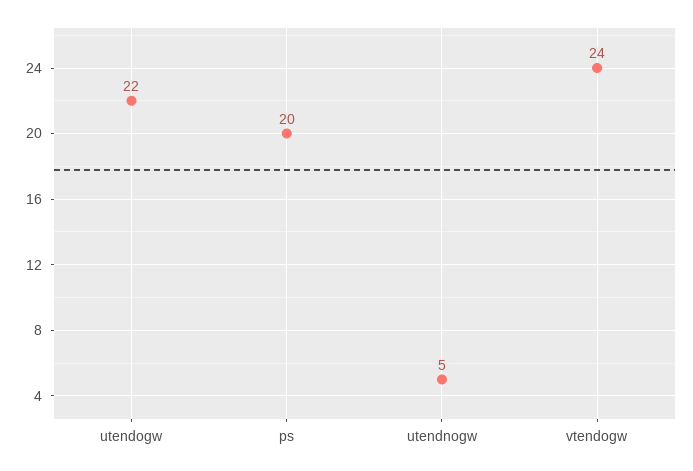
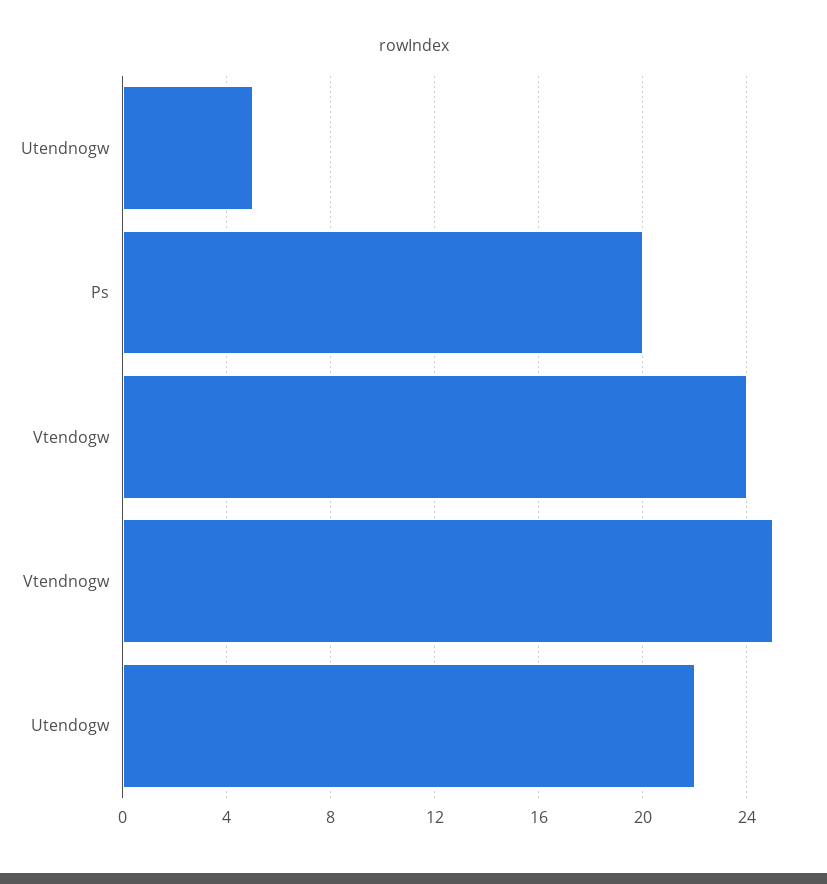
Vtendnogw: none -> 25

